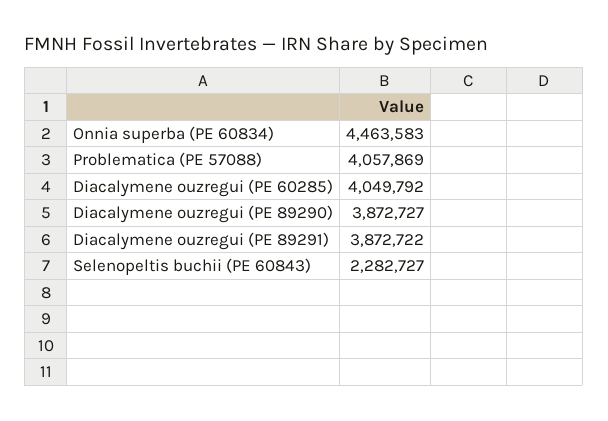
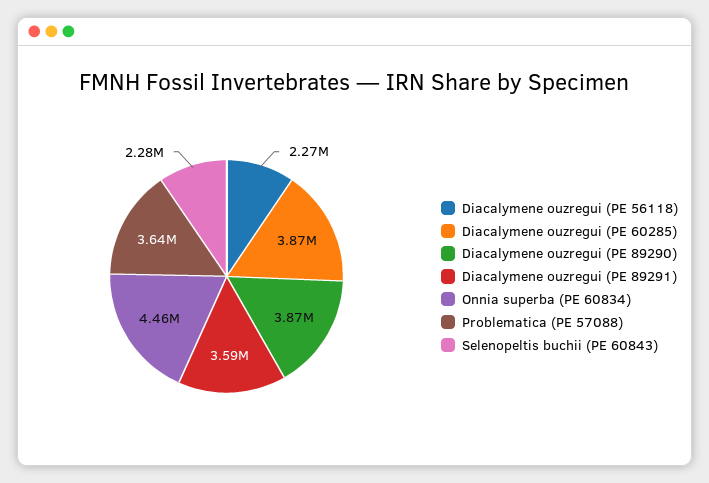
Problematica (PE 57088): 4057869 -> 3640000
Diacalymene ouzregui (PE 60285): 4049792 -> 3870000
Diacalymene ouzregui (PE 89291): 3872722 -> 3590000
Diacalymene ouzregui (PE 56118): none -> 2270000

